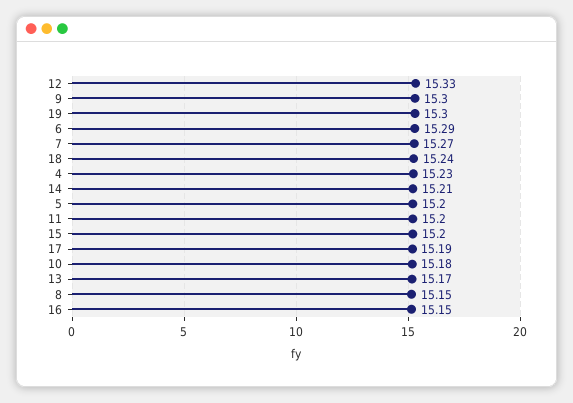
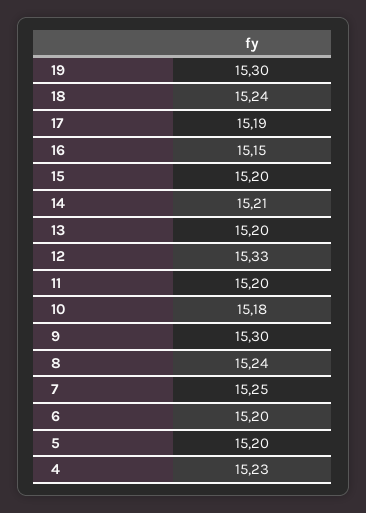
6: 15.29 -> 15.2
7: 15.27 -> 15.25
13: 15.17 -> 15.2
8: 15.15 -> 15.24

